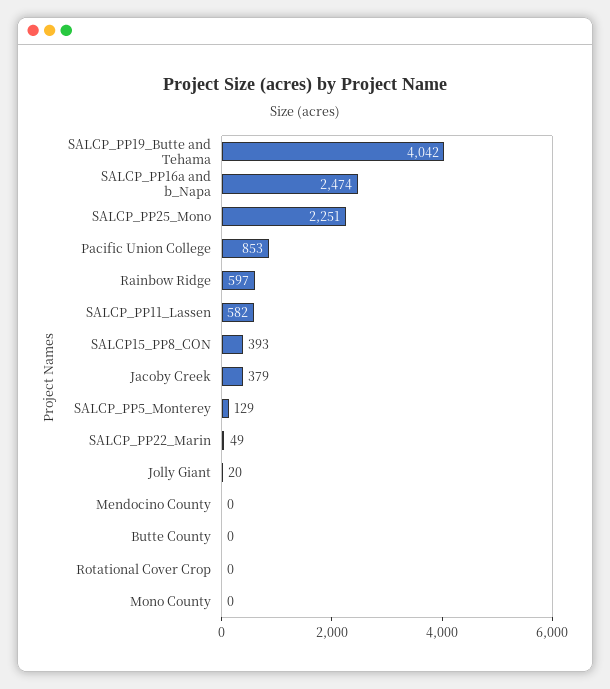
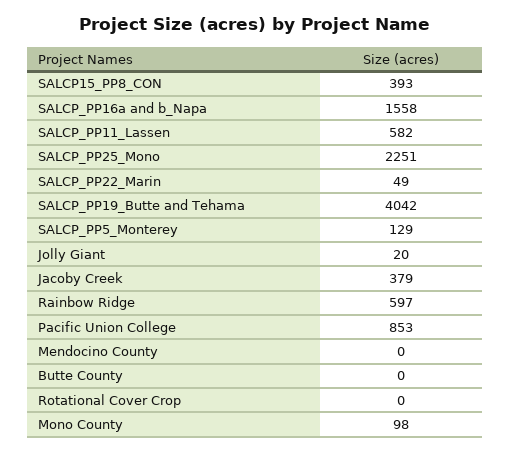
SALCP_PP16a and b_Napa: 2474 -> 1558
Mono County: 0 -> 98

